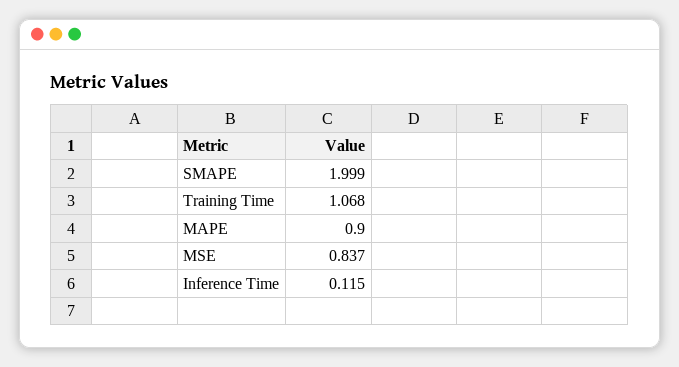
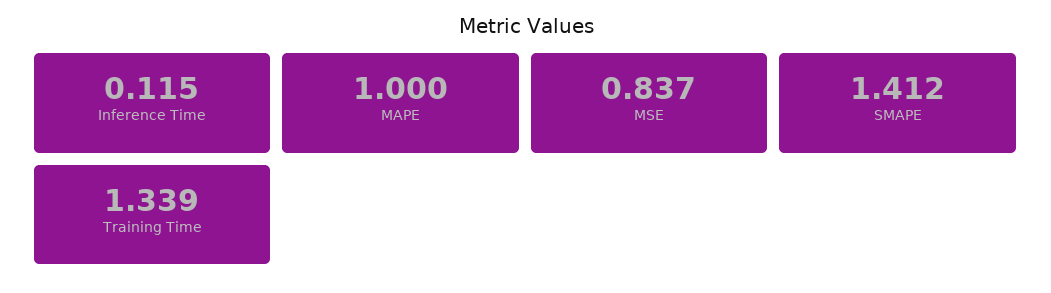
SMAPE: 1.999 -> 1.412
Training Time: 1.068 -> 1.339
MAPE: 0.9 -> 1

